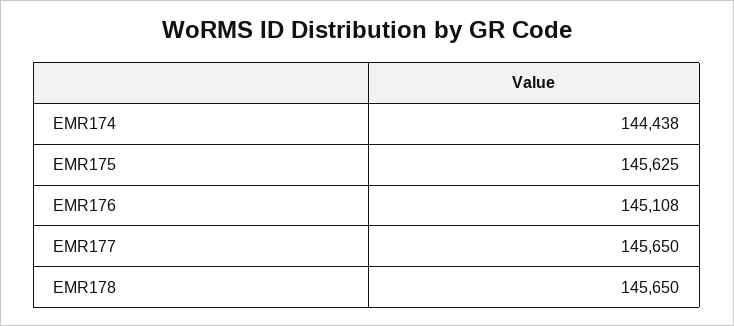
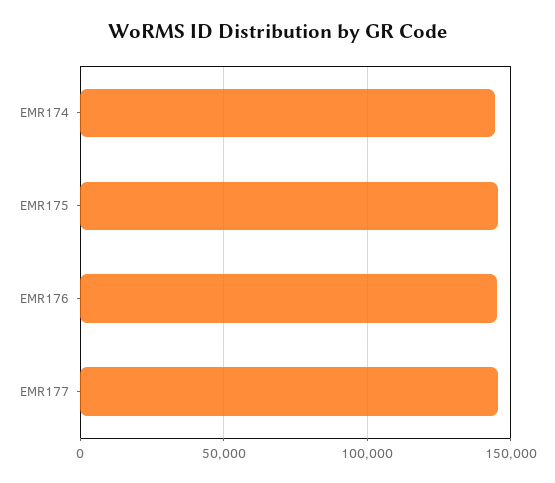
EMR178: 145650 -> none

